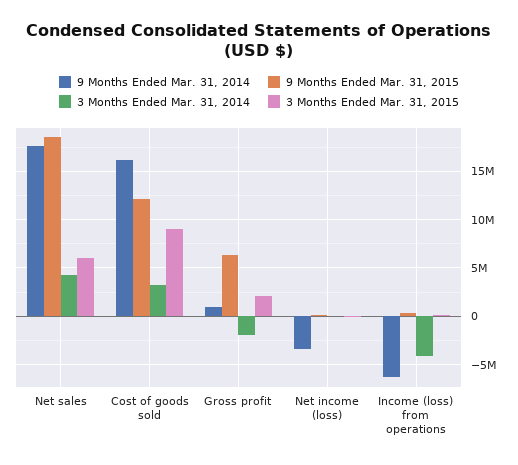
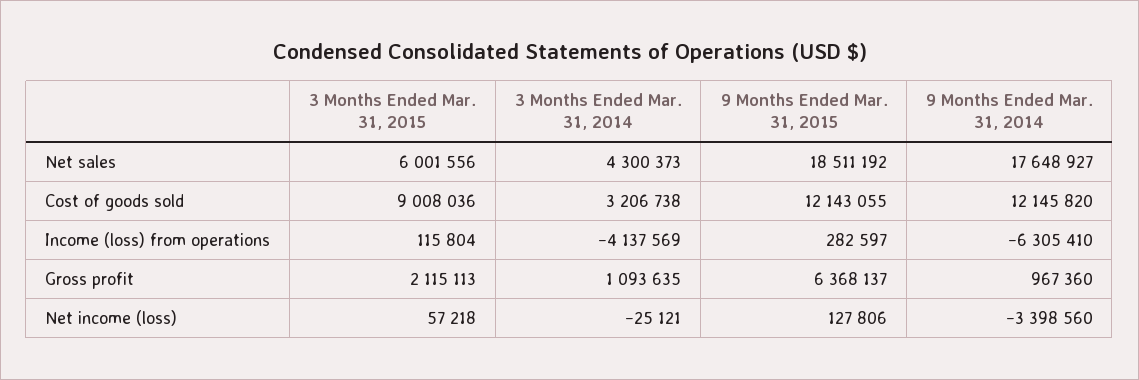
9 Months Ended Mar. 31, 2014, Cost of goods sold: 16000000 -> 12145820
3 Months Ended Mar. 31, 2014, Gross profit: -2000000 -> 1093635

